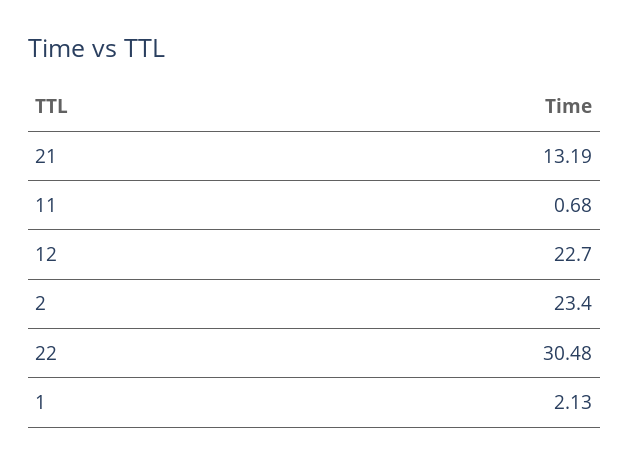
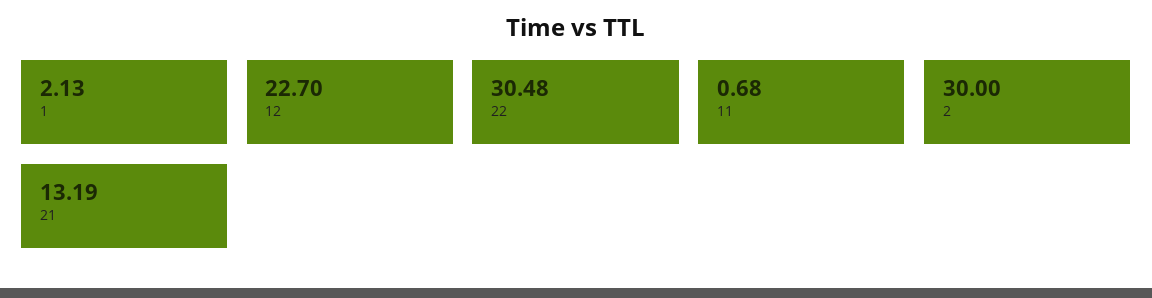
2: 23.4 -> 30

